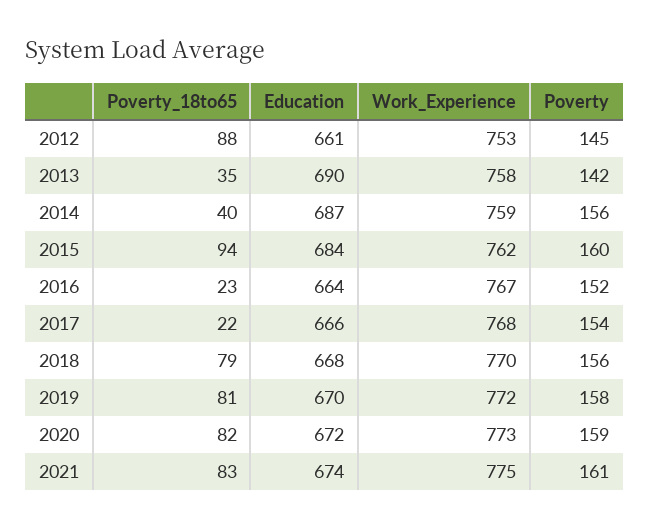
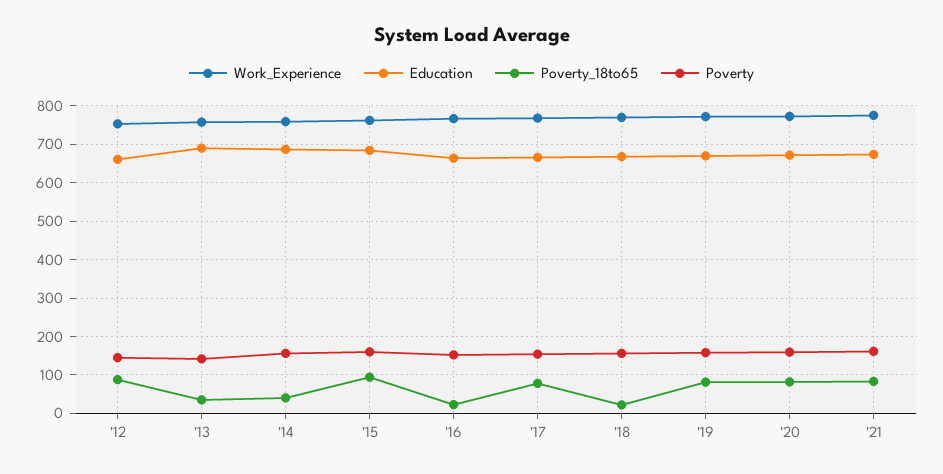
Poverty_18to65, 2017: 22 -> 80
Poverty_18to65, 2018: 79 -> 20

